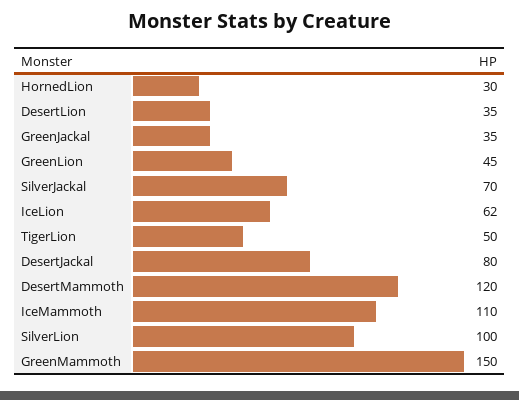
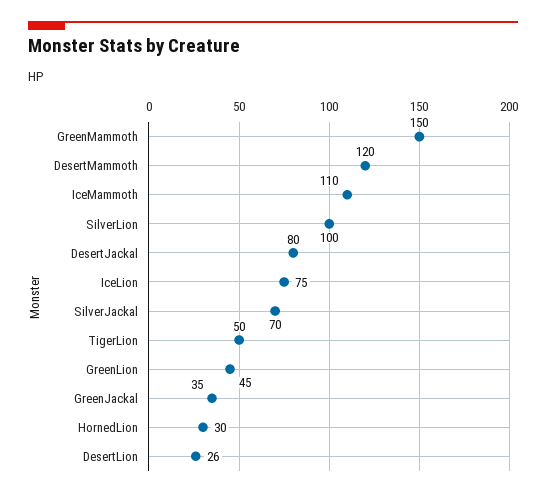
DesertLion: 35 -> 26
IceLion: 62 -> 75

